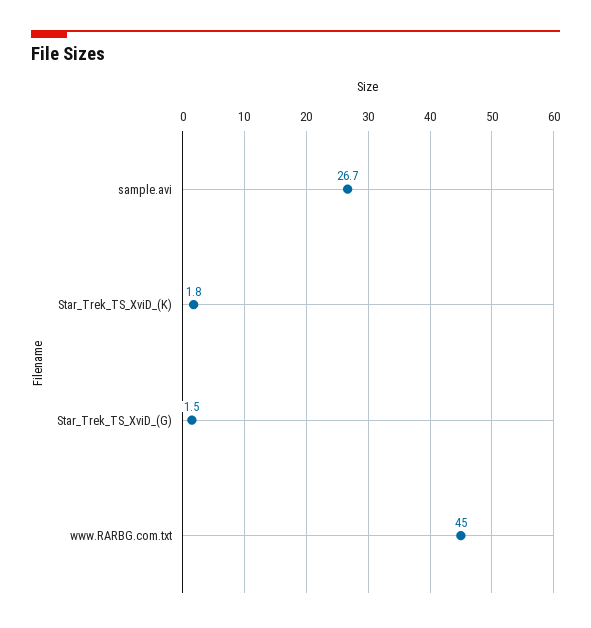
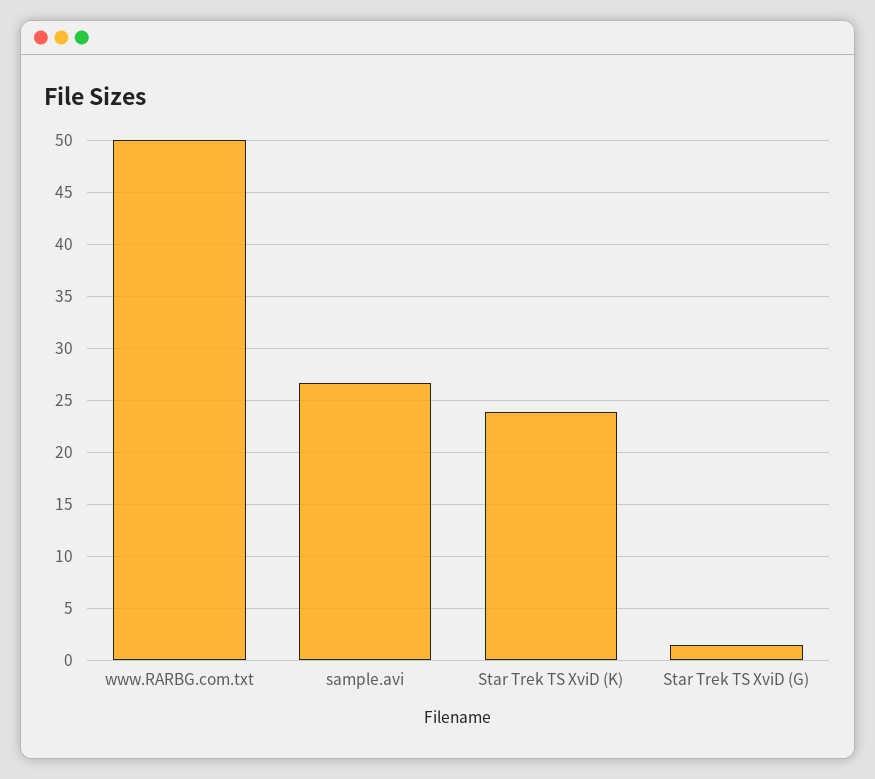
Star_Trek_TS_XviD_(K): 1.8 -> 24
www.RARBG.com.txt: 45 -> 50

